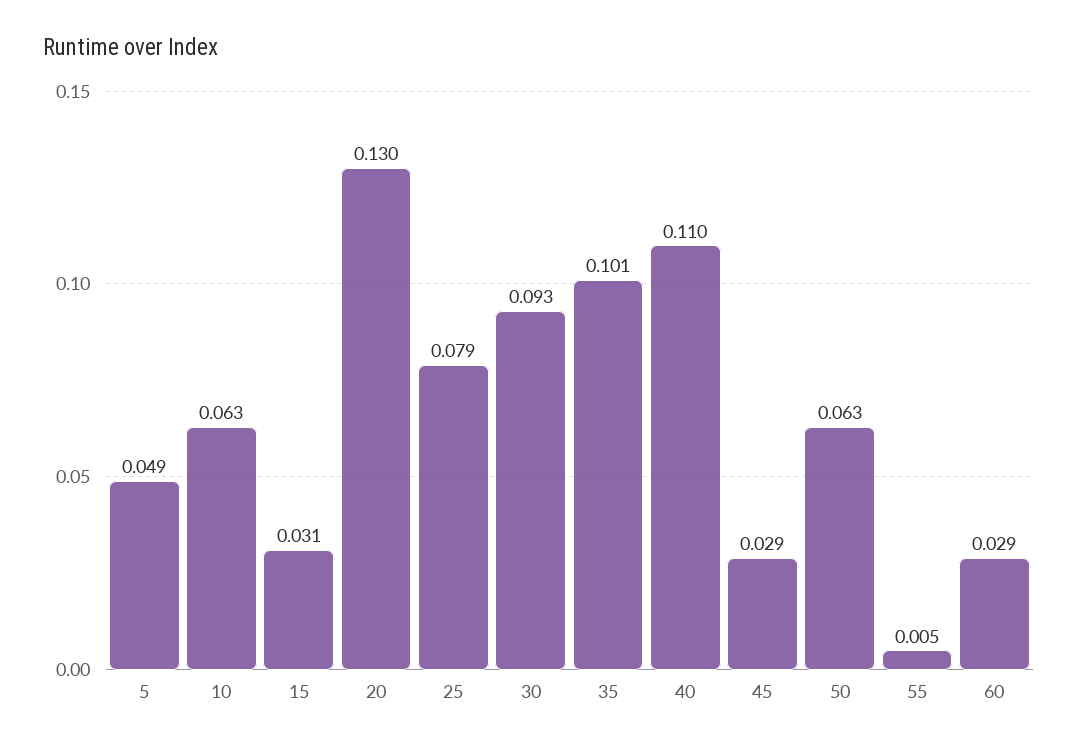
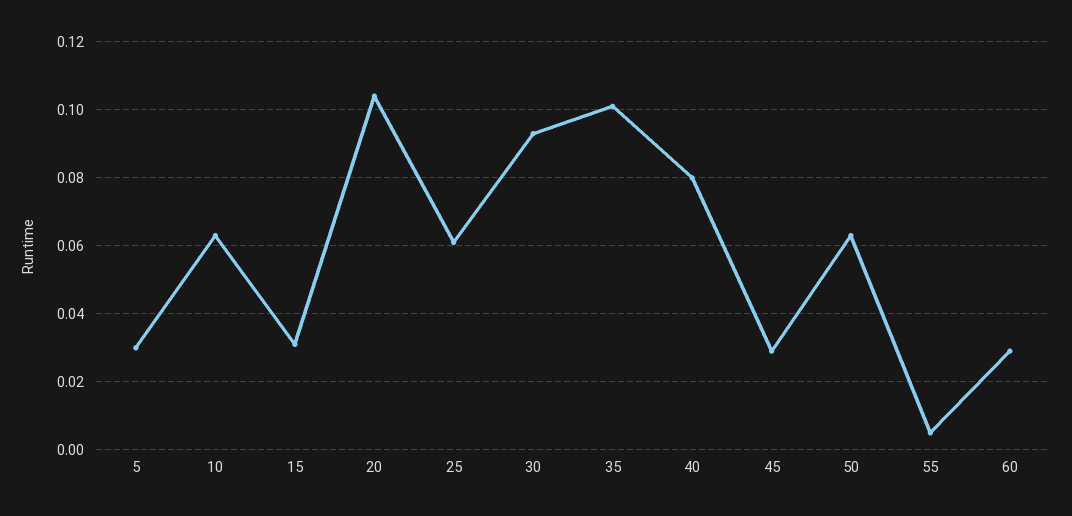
5: 0.049 -> 0.03
20: 0.13 -> 0.105
25: 0.079 -> 0.06
40: 0.11 -> 0.08

